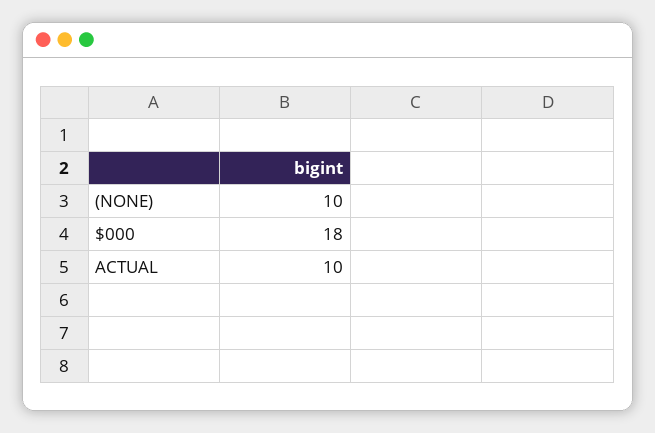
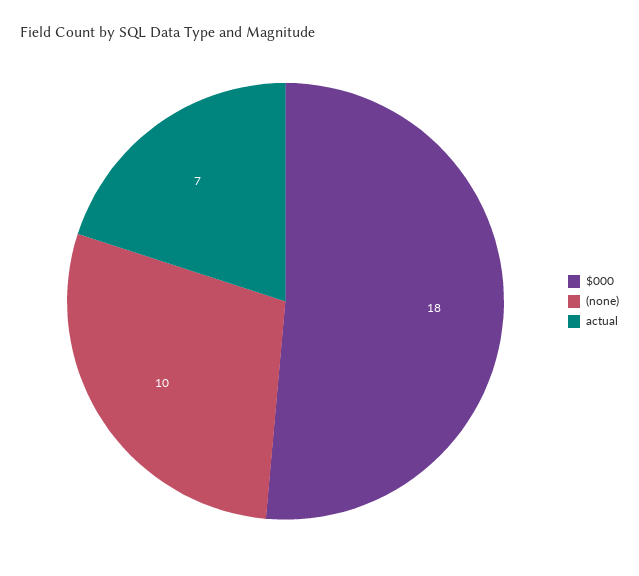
ACTUAL: 10 -> 7

